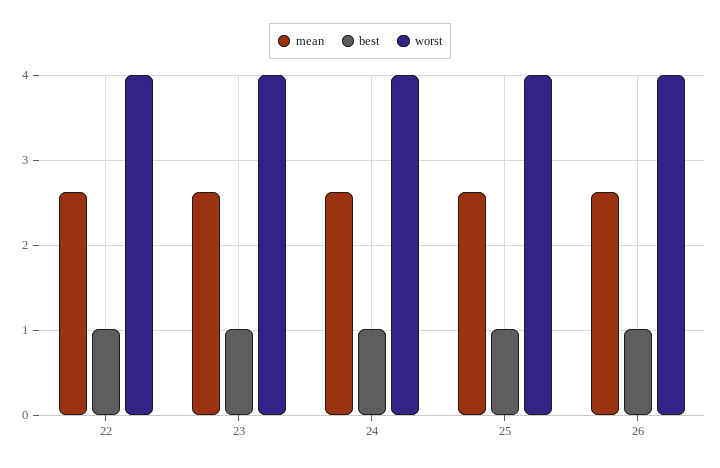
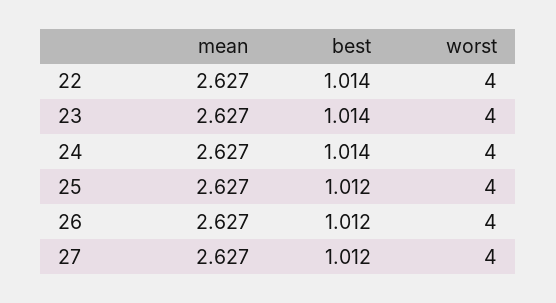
mean, 27: none -> 2.627
best, 27: none -> 1.012
worst, 27: none -> 4

